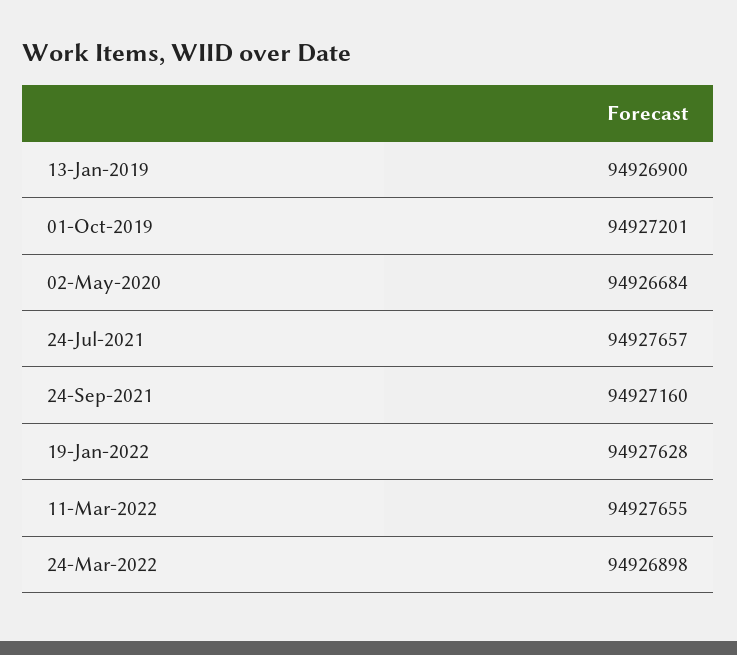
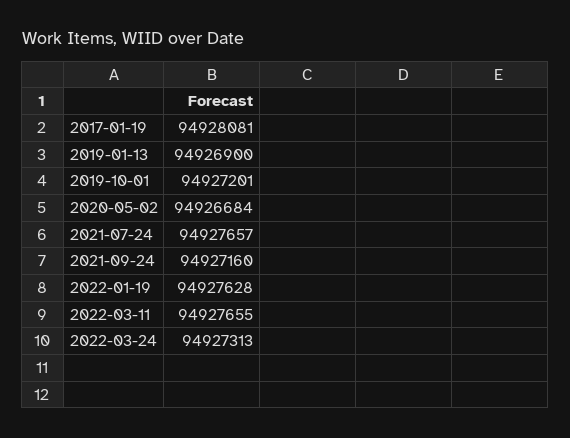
24-Mar-2022: 94926898 -> 94927313
2017-01-19: none -> 94928081

